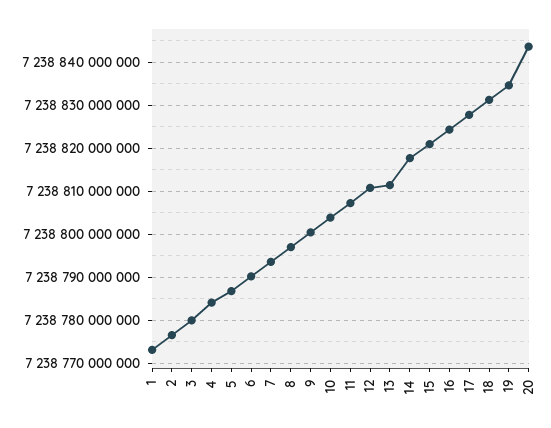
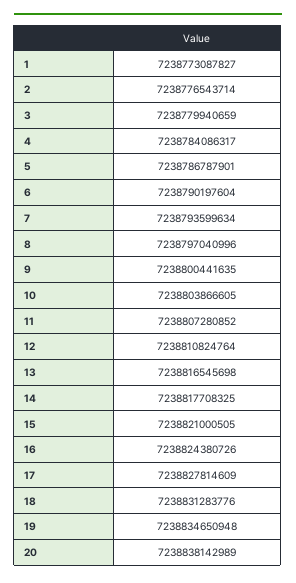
13: 7238812000000 -> 7238816545698
20: 7238844000000 -> 7238838142989

